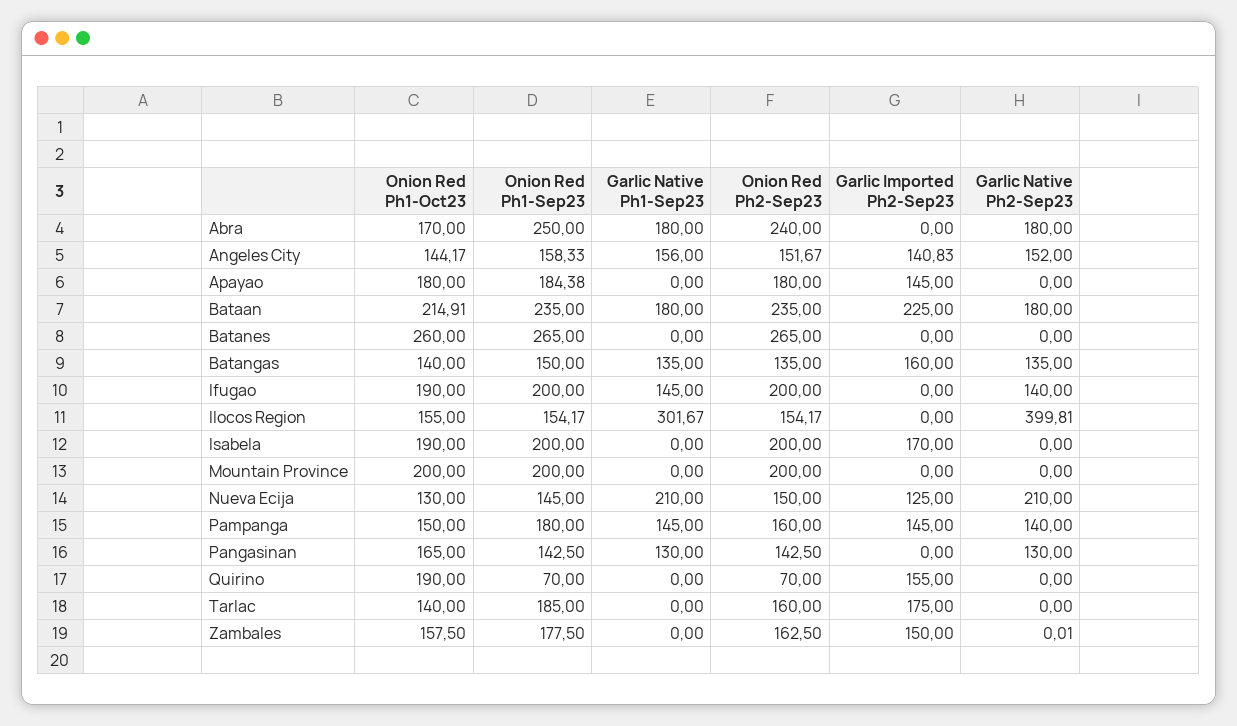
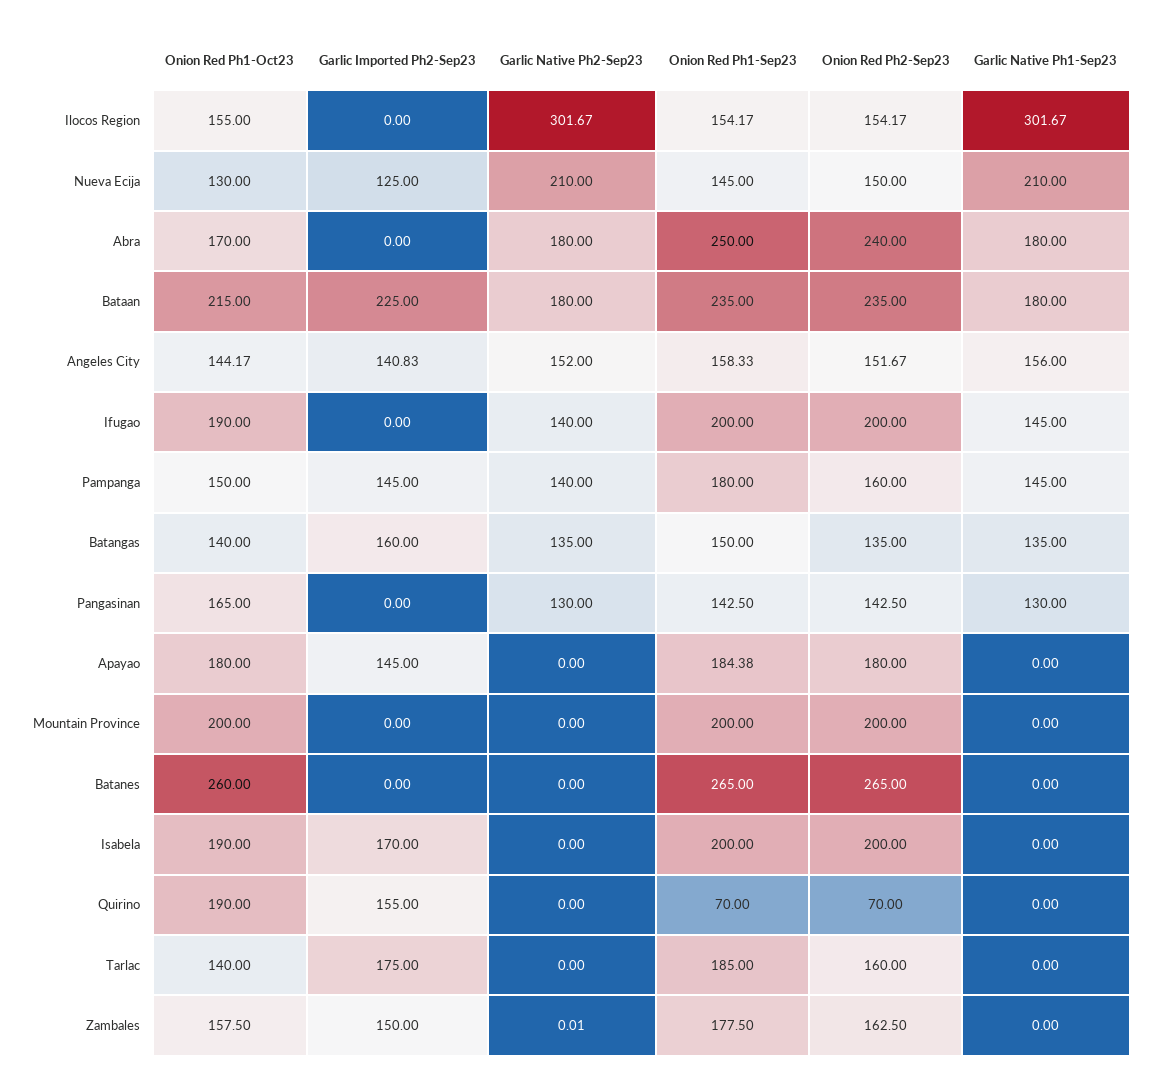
Onion Red Ph1-Oct23, Bataan: 214.91 -> 215
Garlic Native Ph2-Sep23, Ilocos Region: 399.81 -> 301.67

